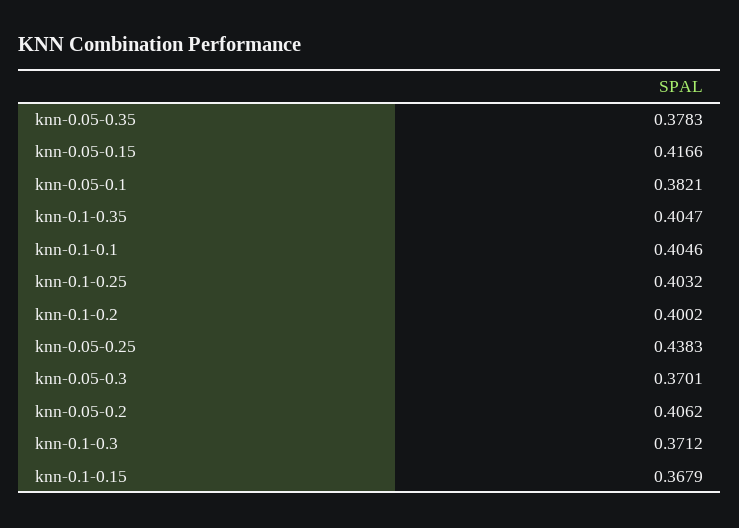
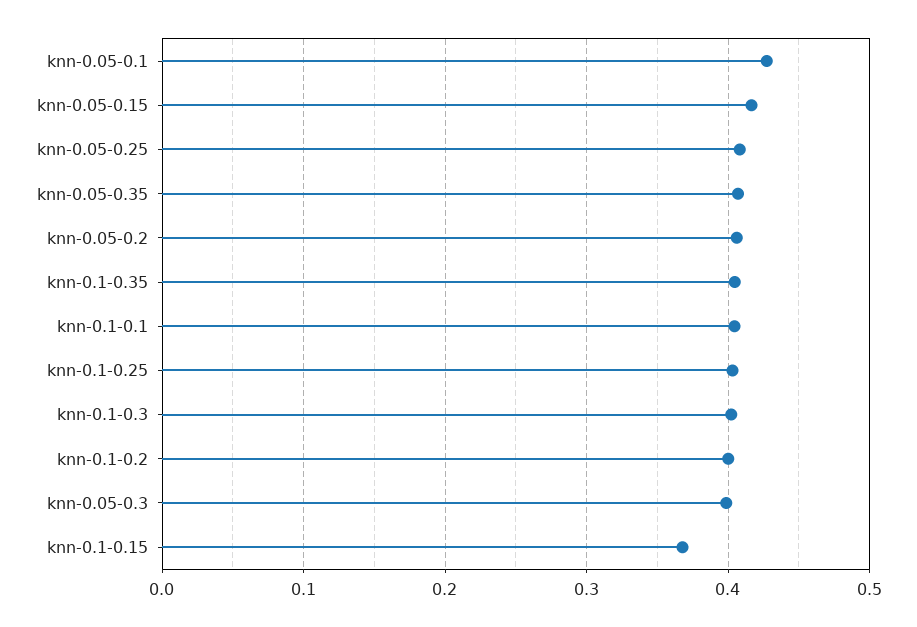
knn-0.05-0.35: 0.3783 -> 0.41
knn-0.05-0.1: 0.3821 -> 0.43
knn-0.05-0.25: 0.4383 -> 0.41
knn-0.05-0.3: 0.3701 -> 0.4
knn-0.1-0.3: 0.3712 -> 0.4

